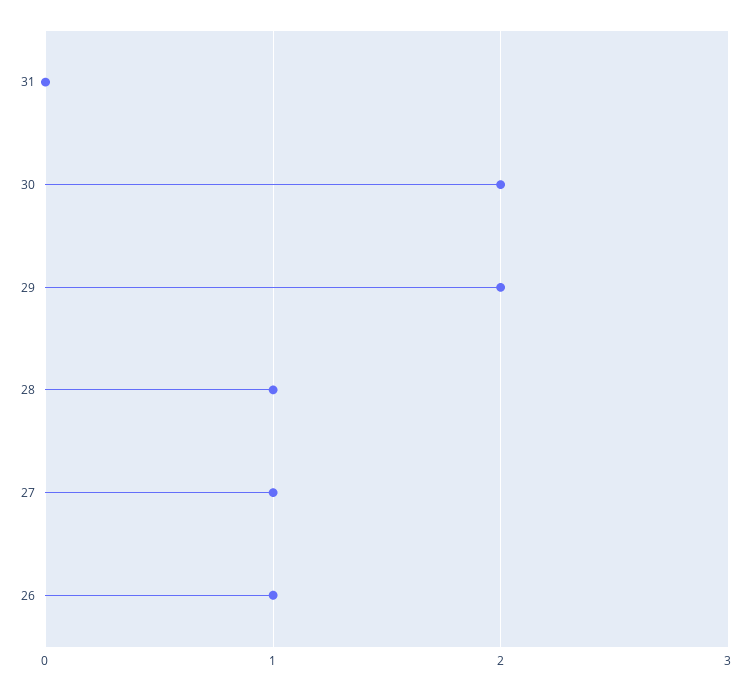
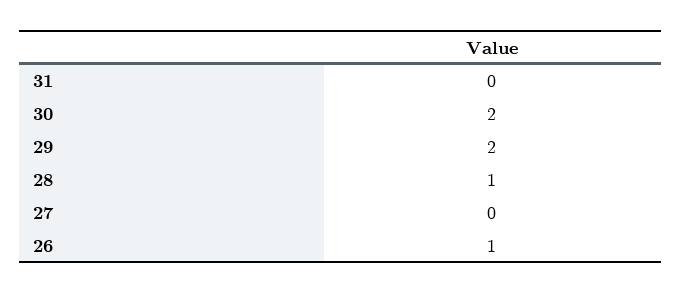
27: 1 -> 0

